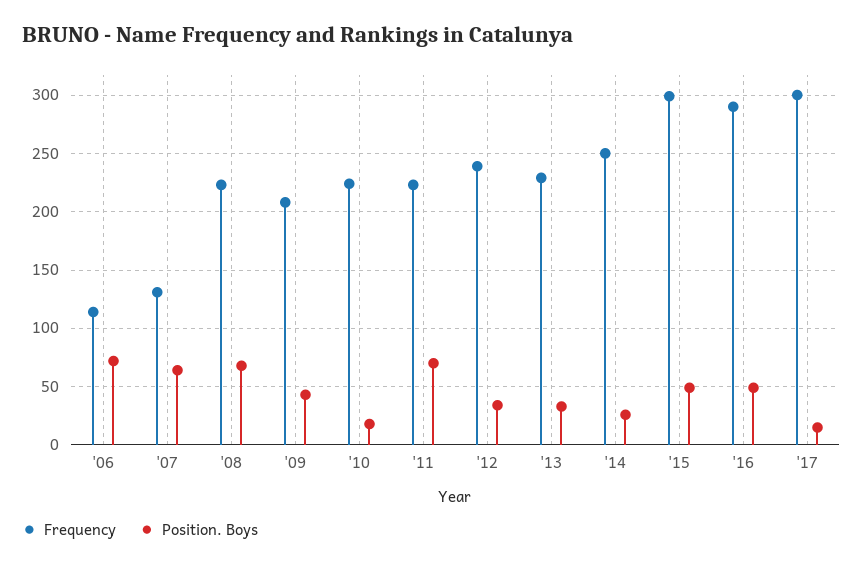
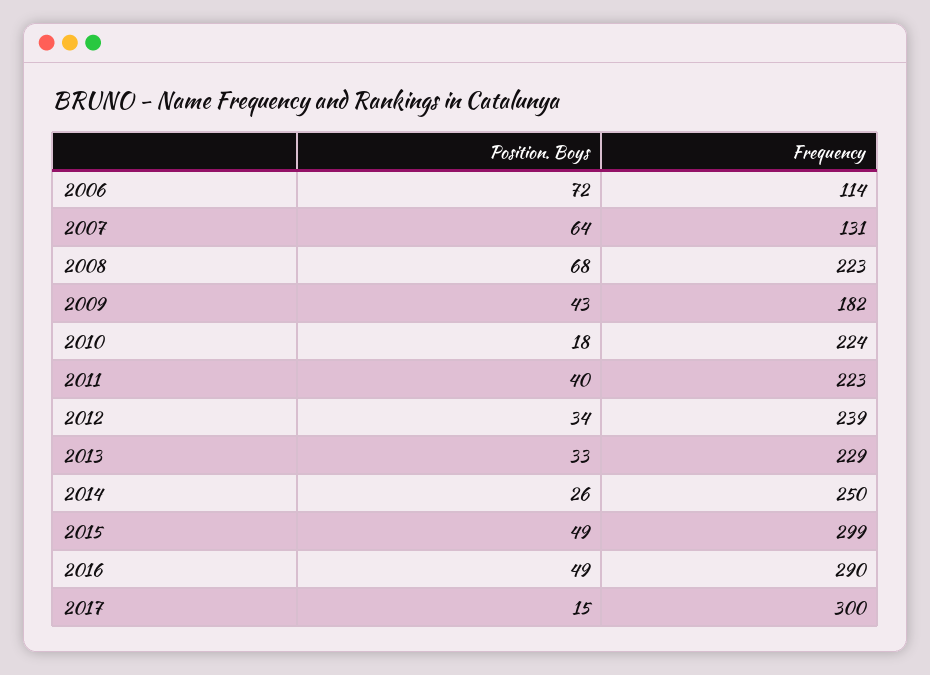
Frequency, '09: 210 -> 182
Position. Boys, '11: 70 -> 40

